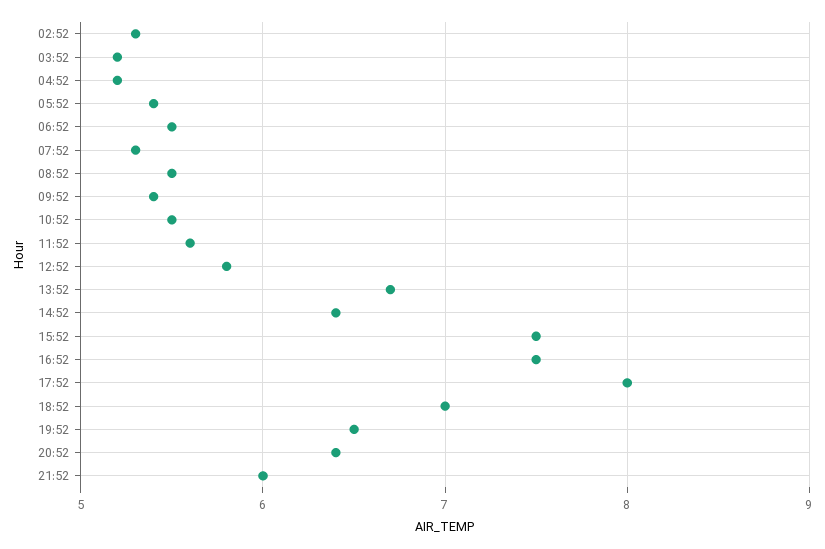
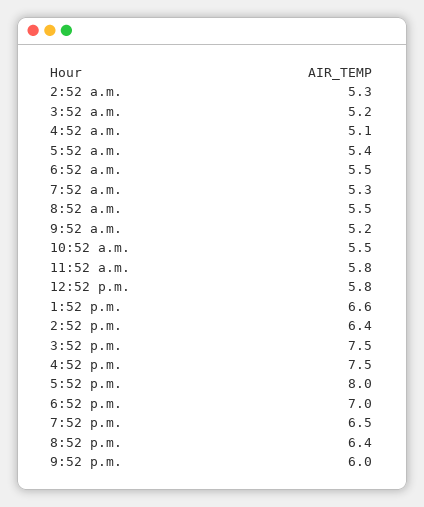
04:52: 5.2 -> 5.1
09:52: 5.4 -> 5.2
11:52: 5.6 -> 5.8
13:52: 6.7 -> 6.6

